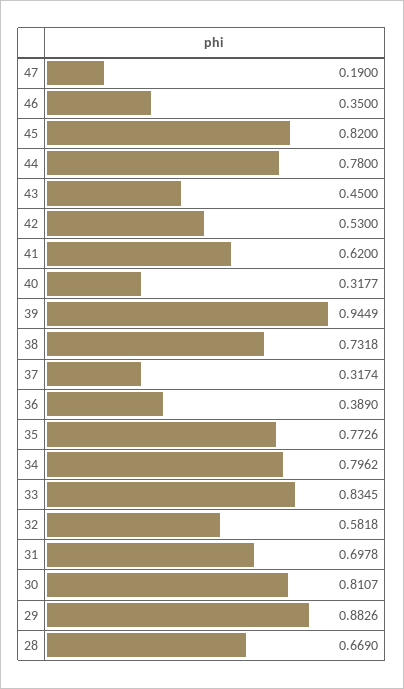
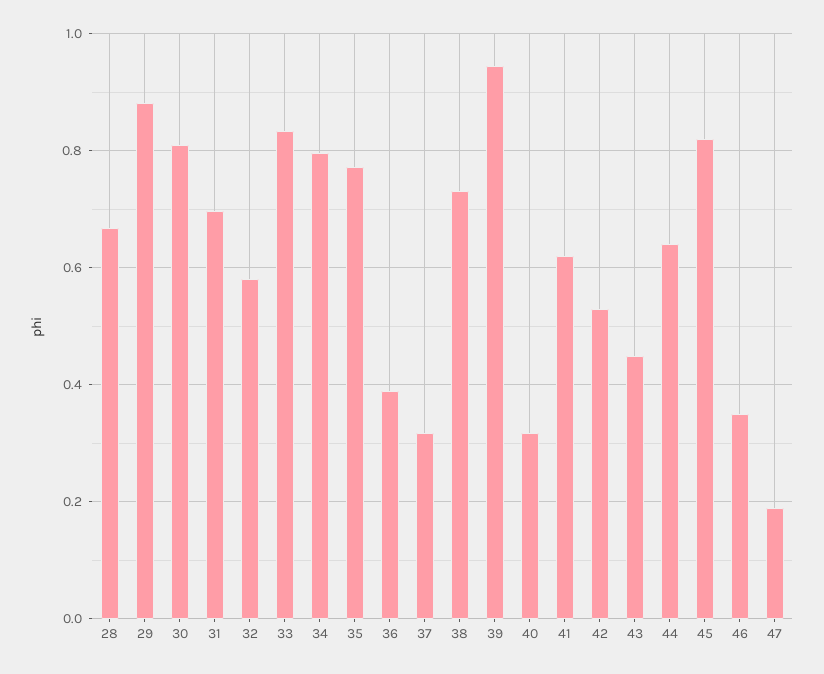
44: 0.78 -> 0.64

